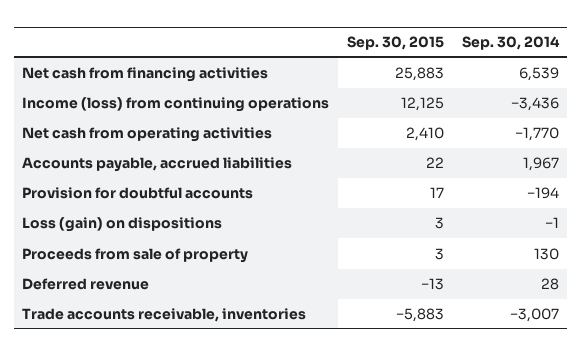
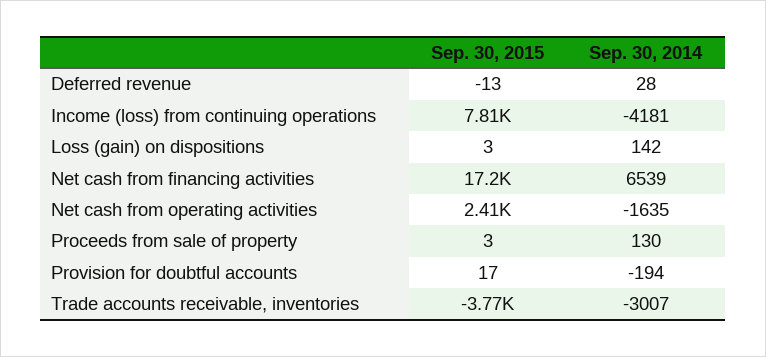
Sep. 30, 2015, Net cash from financing activities: 25883 -> 17200
Sep. 30, 2015, Income (loss) from continuing operations: 12125 -> 7810
Sep. 30, 2014, Income (loss) from continuing operations: -3436 -> -4181
Sep. 30, 2014, Net cash from operating activities: -1770 -> -1635
Sep. 30, 2015, Accounts payable, accrued liabilities: 22 -> none
Sep. 30, 2014, Accounts payable, accrued liabilities: 1967 -> none
Sep. 30, 2014, Loss (gain) on dispositions: -1 -> 142
Sep. 30, 2015, Trade accounts receivable, inventories: -5883 -> -3770

